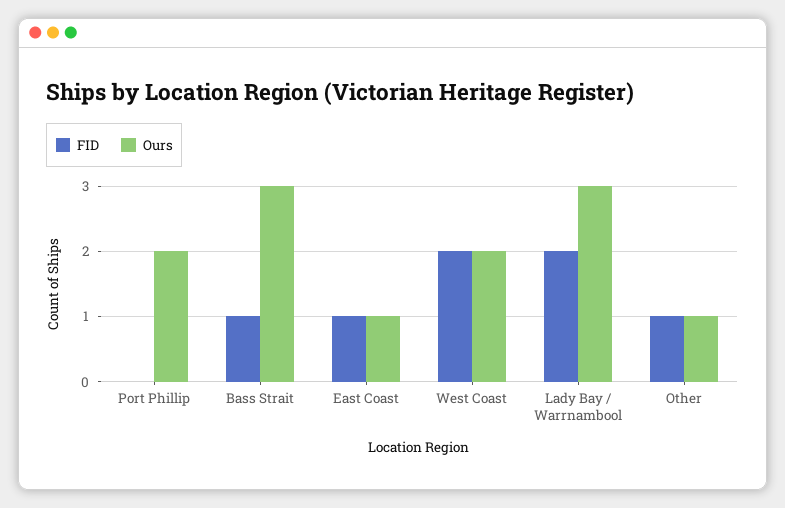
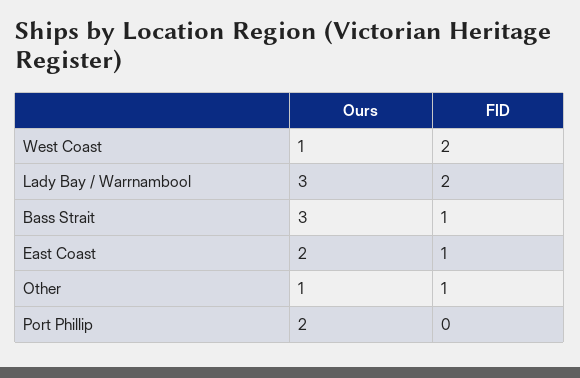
Ours, East Coast: 1 -> 2
Ours, West Coast: 2 -> 1

